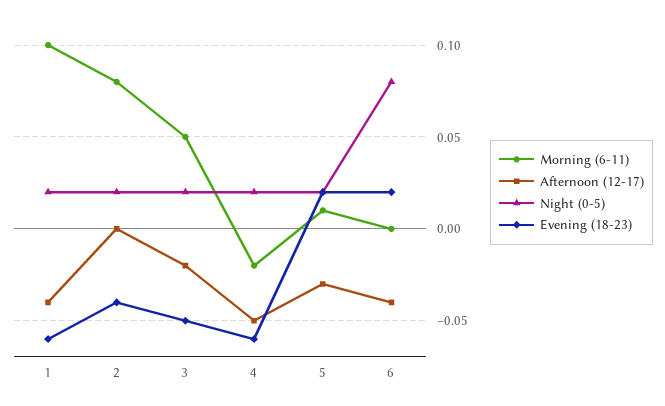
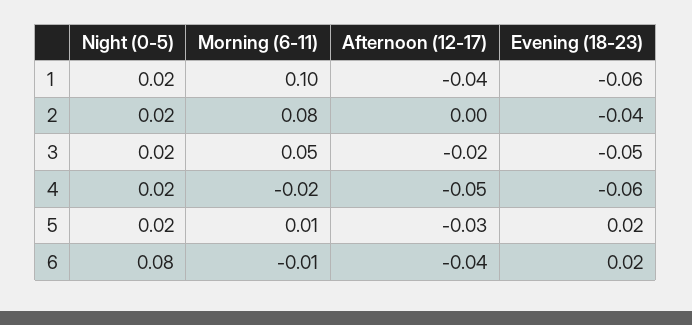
Morning (6-11), 6: 0 -> -0.01

